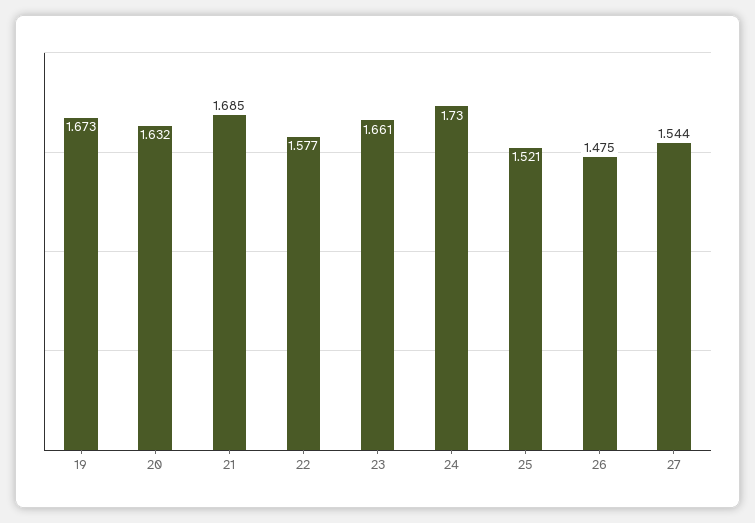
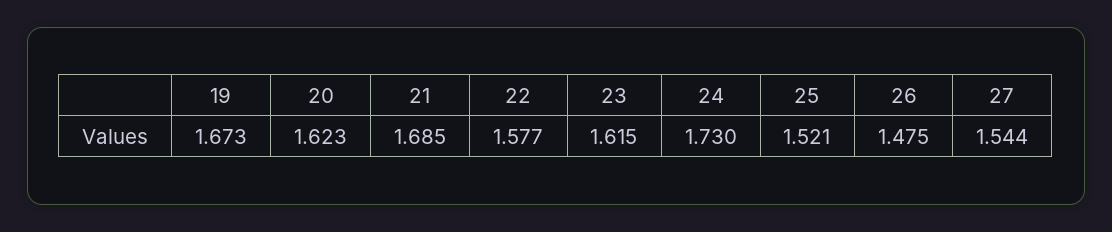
20: 1.632 -> 1.623
23: 1.661 -> 1.615

